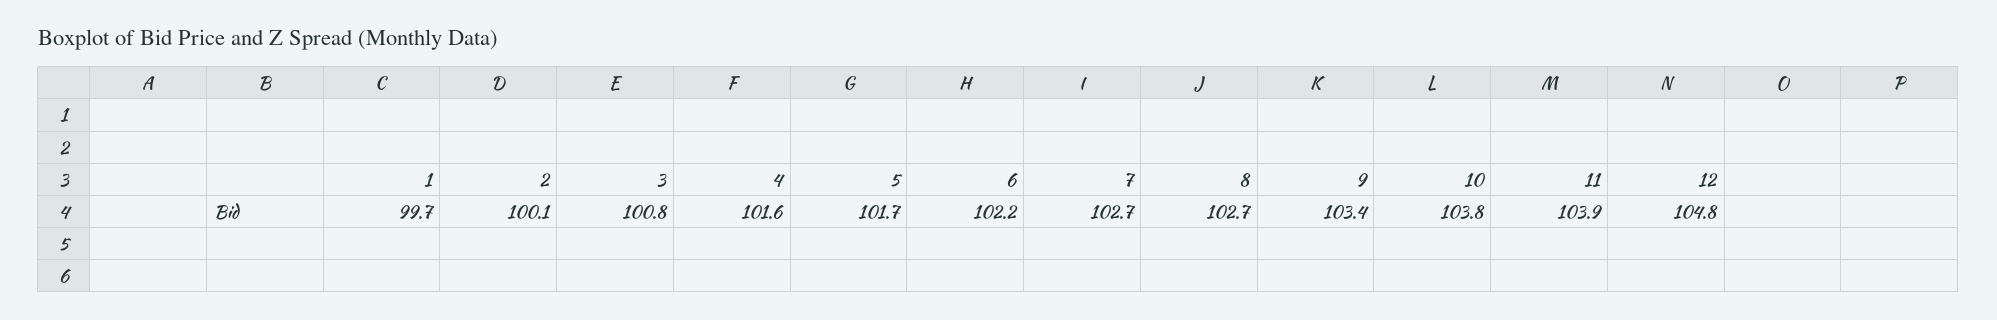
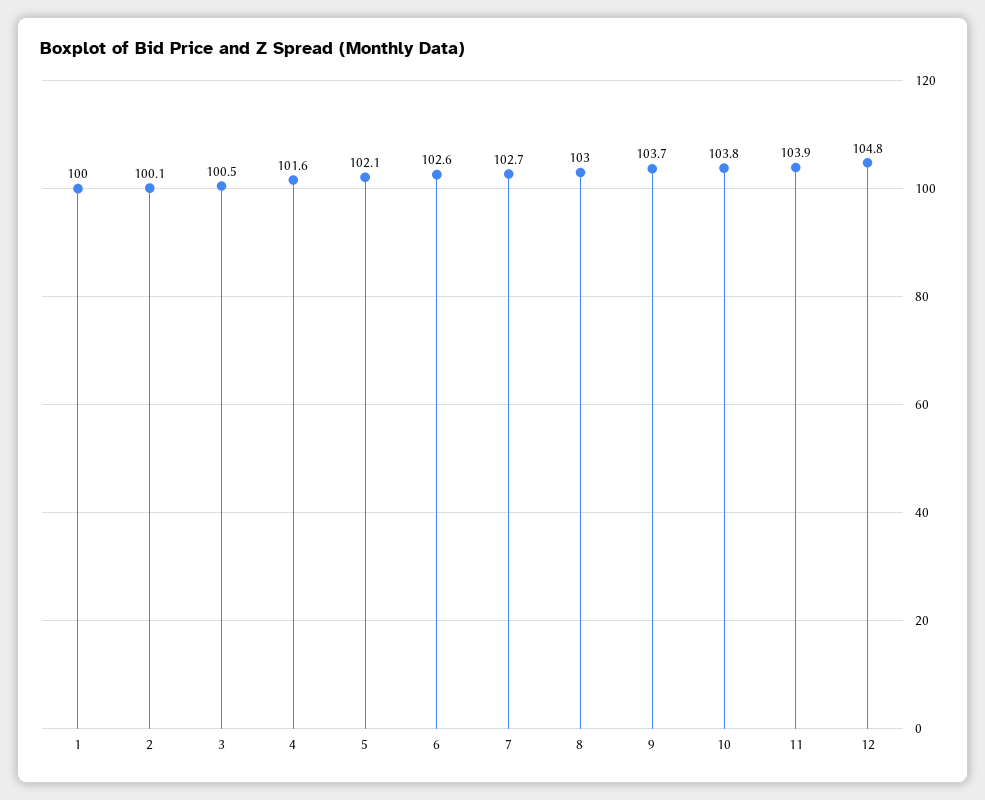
1: 99.7 -> 100
3: 100.8 -> 100.5
5: 101.7 -> 102.1
6: 102.2 -> 102.6
8: 102.7 -> 103
9: 103.4 -> 103.7

